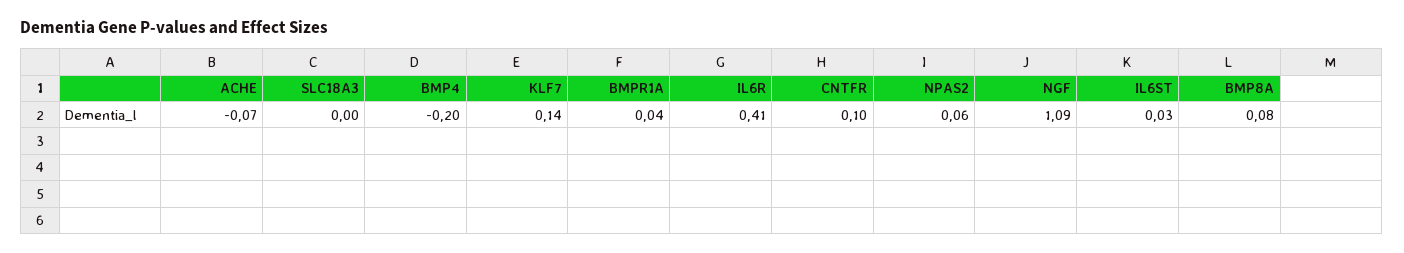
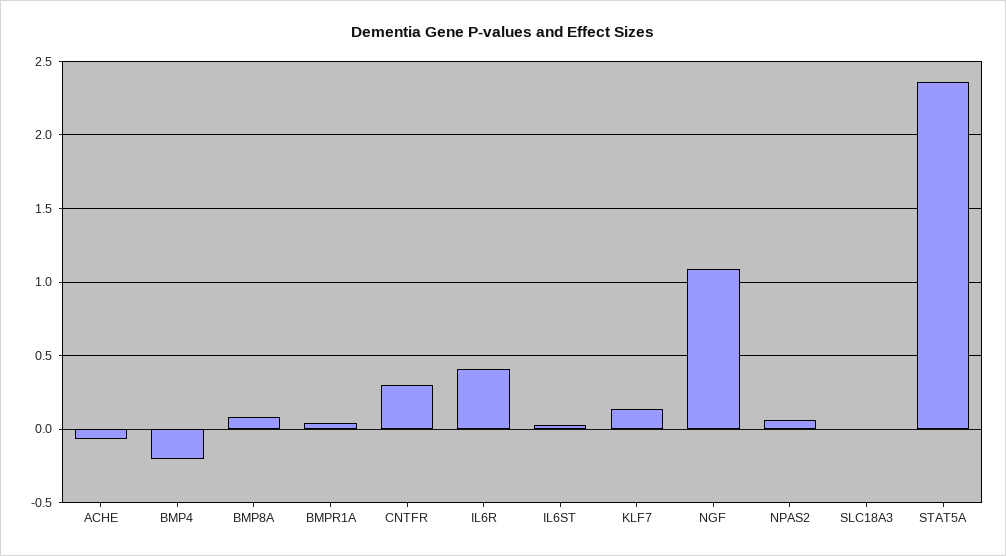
CNTFR: 0.1 -> 0.3
STAT5A: none -> 2.35

